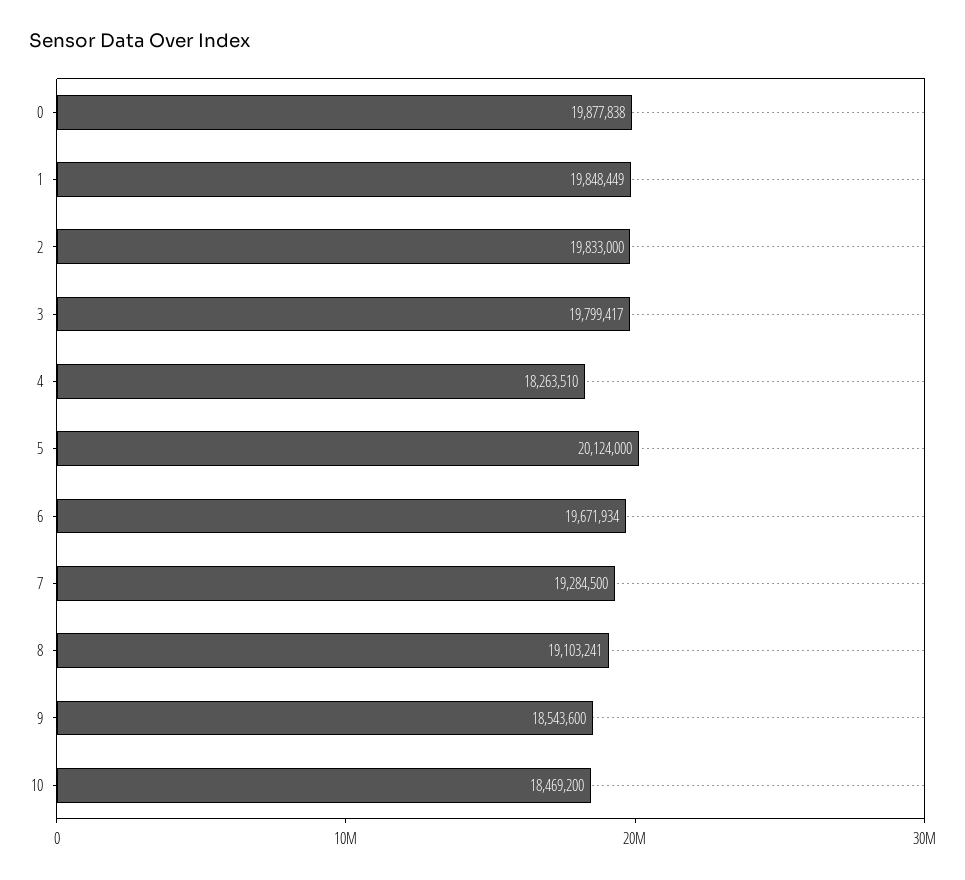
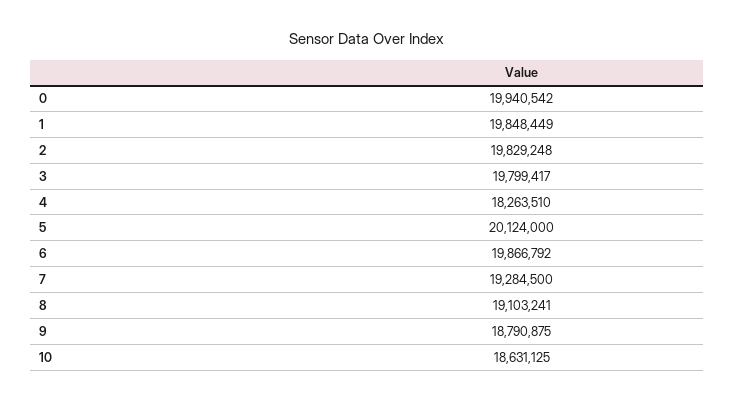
0: 19877838 -> 19940542
2: 19833000 -> 19829248
6: 19671934 -> 19866792
9: 18543600 -> 18790875
10: 18469200 -> 18631125

